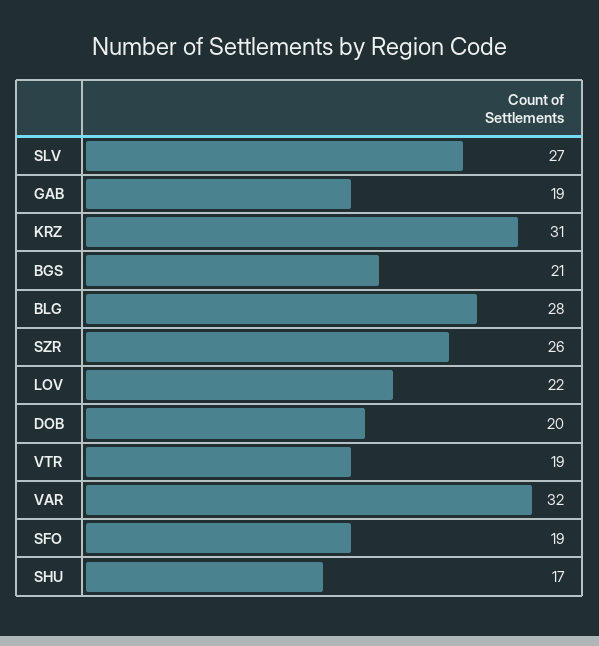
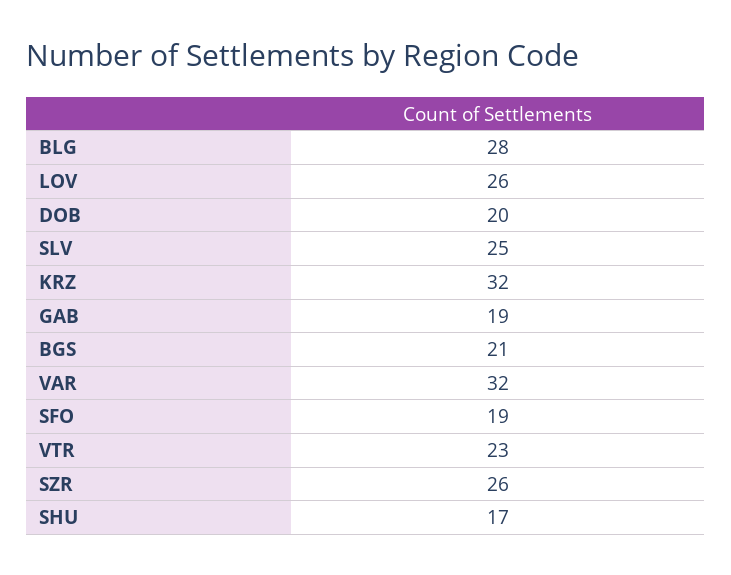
SLV: 27 -> 25
KRZ: 31 -> 32
LOV: 22 -> 26
VTR: 19 -> 23

